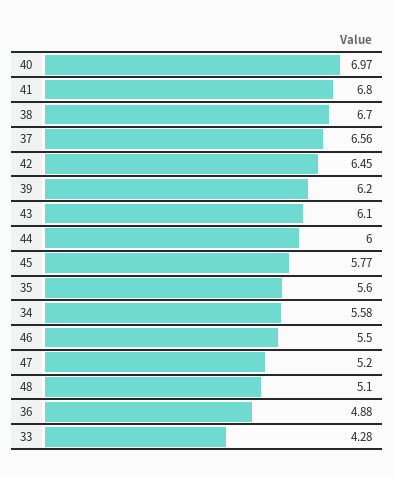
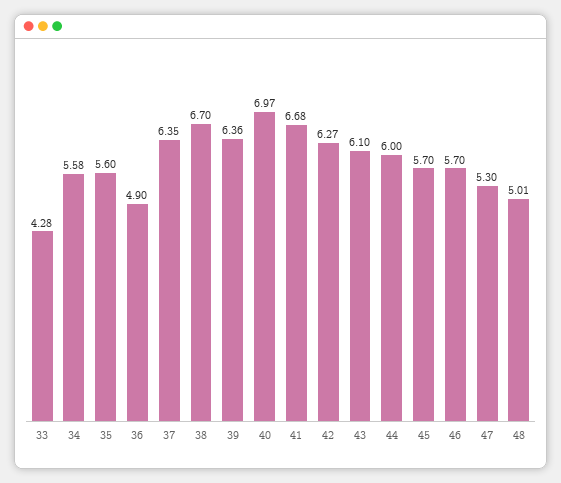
41: 6.8 -> 6.68
37: 6.56 -> 6.35
42: 6.45 -> 6.27
39: 6.2 -> 6.36
45: 5.77 -> 5.7
46: 5.5 -> 5.7
47: 5.2 -> 5.3
48: 5.1 -> 5.01
36: 4.88 -> 4.9

